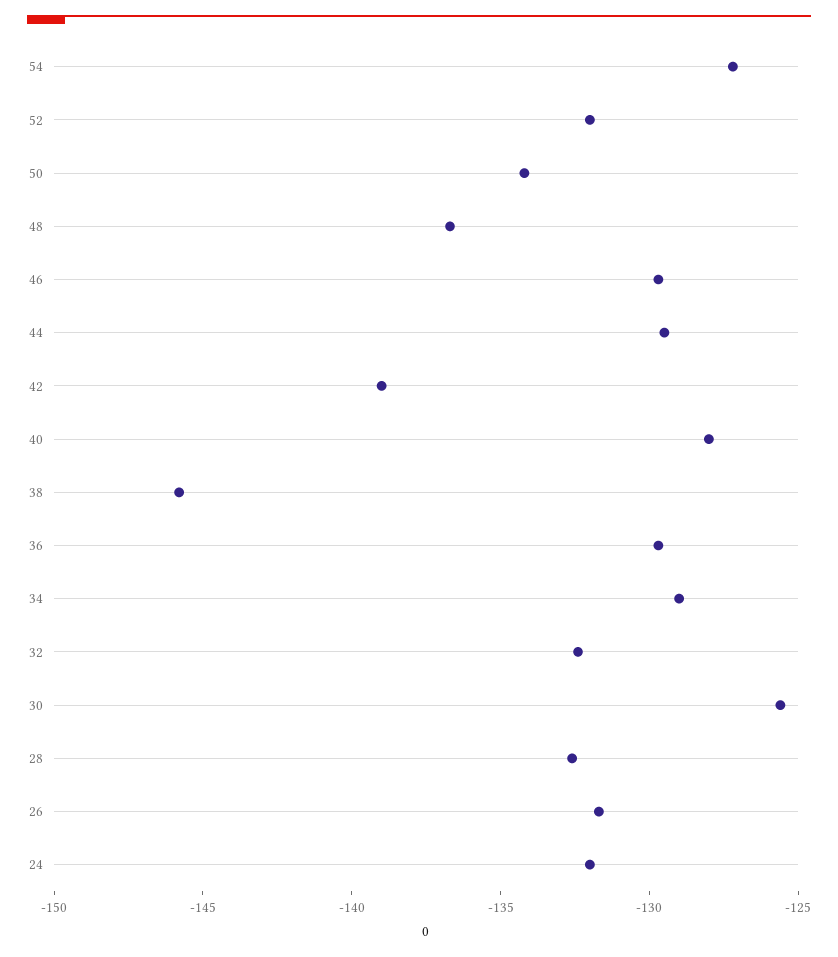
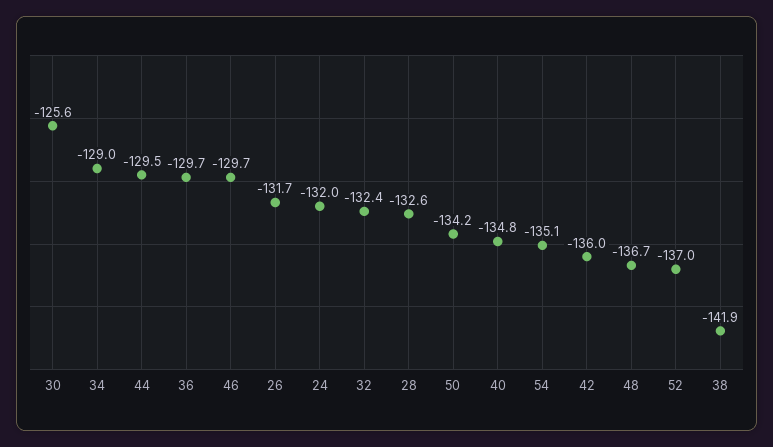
54: -127 -> -135.1
52: -132 -> -137
42: -139 -> -136
40: -128 -> -134.8
38: -146 -> -141.9

